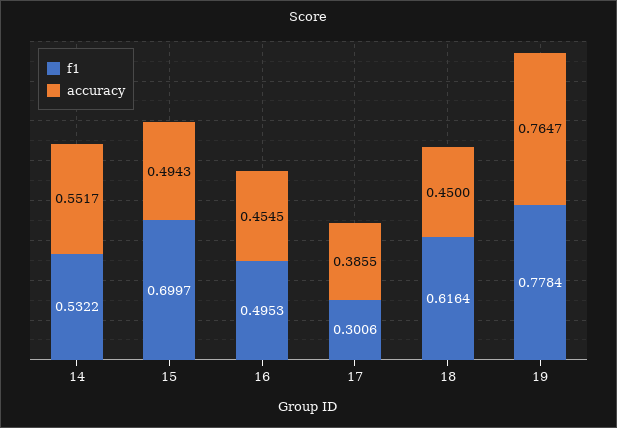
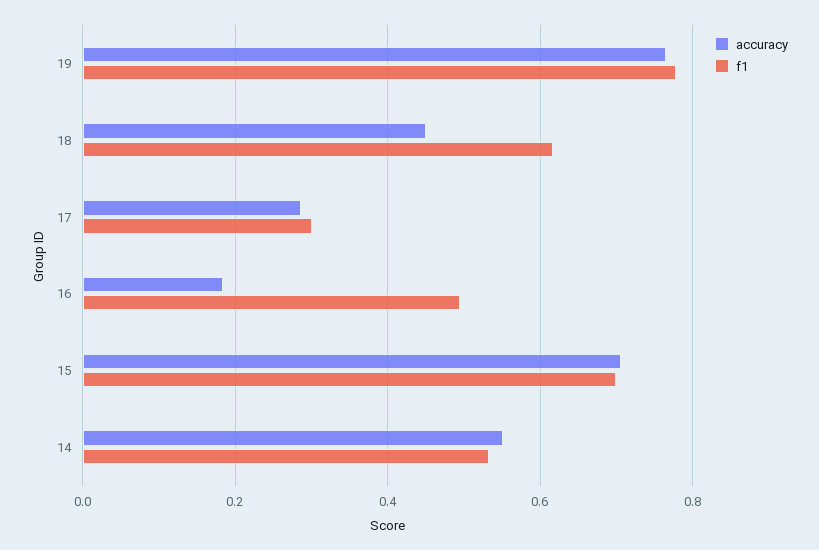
accuracy, 15: 0.4943 -> 0.7
accuracy, 16: 0.4545 -> 0.18
accuracy, 17: 0.3855 -> 0.28

